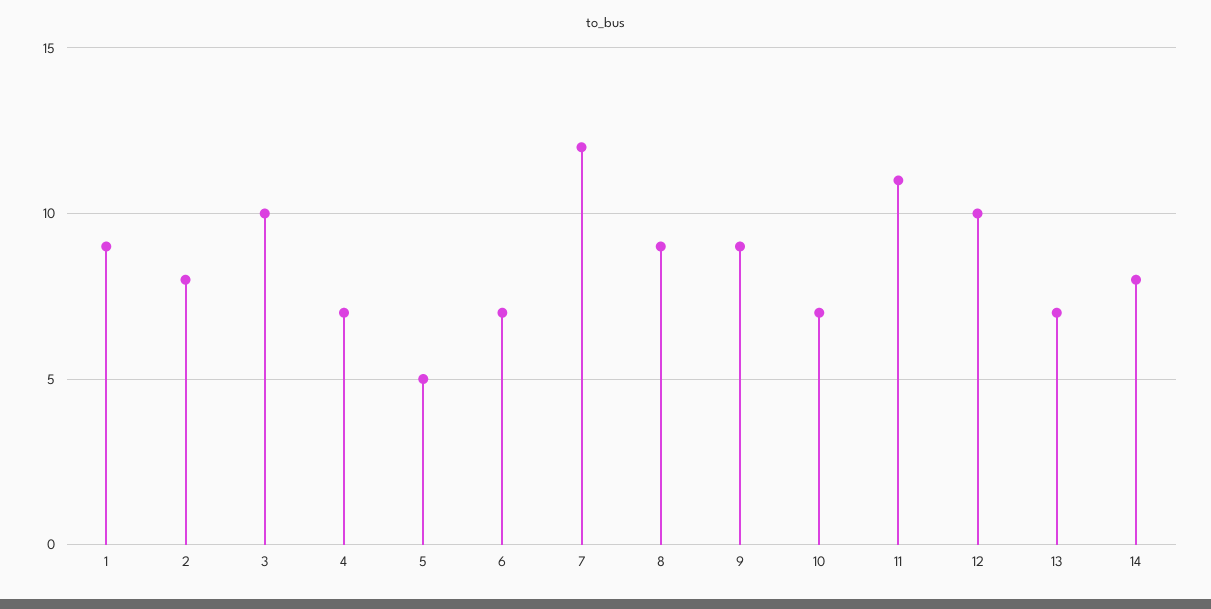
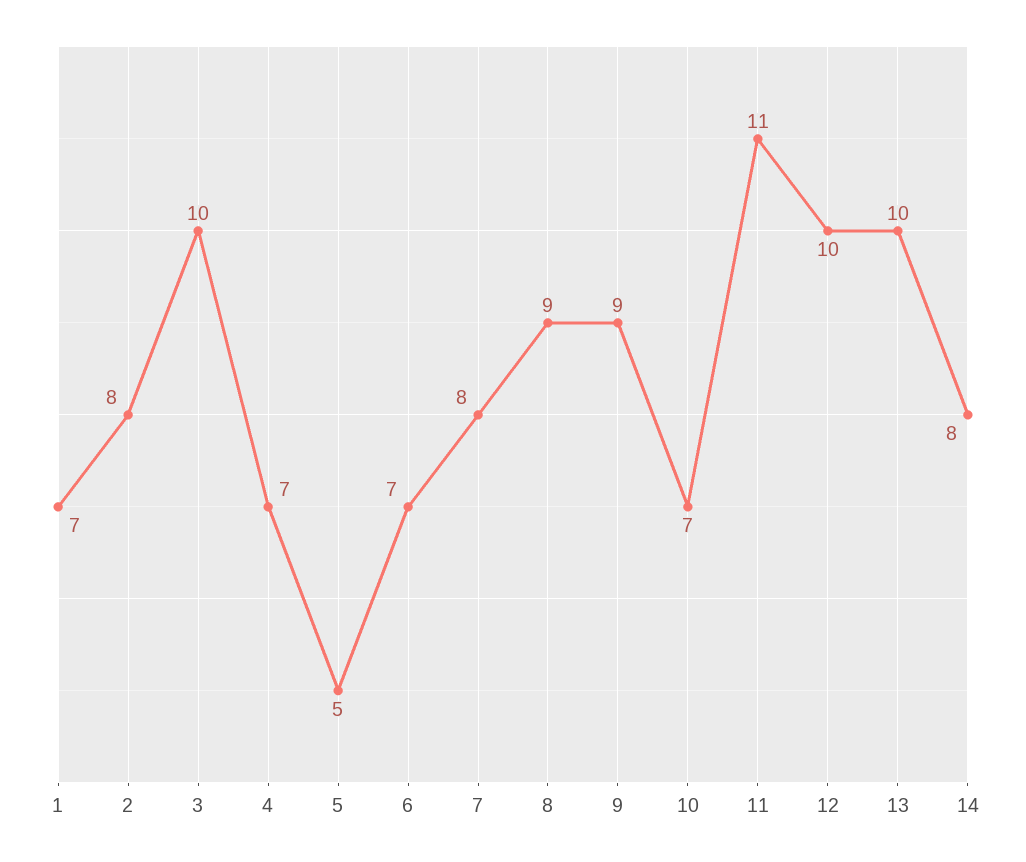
1: 9 -> 7
7: 12 -> 8
13: 7 -> 10

